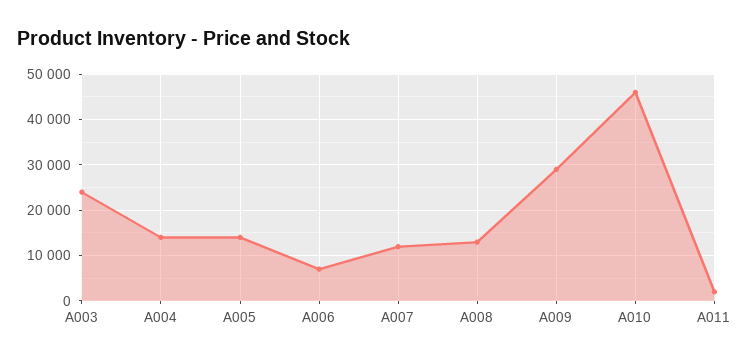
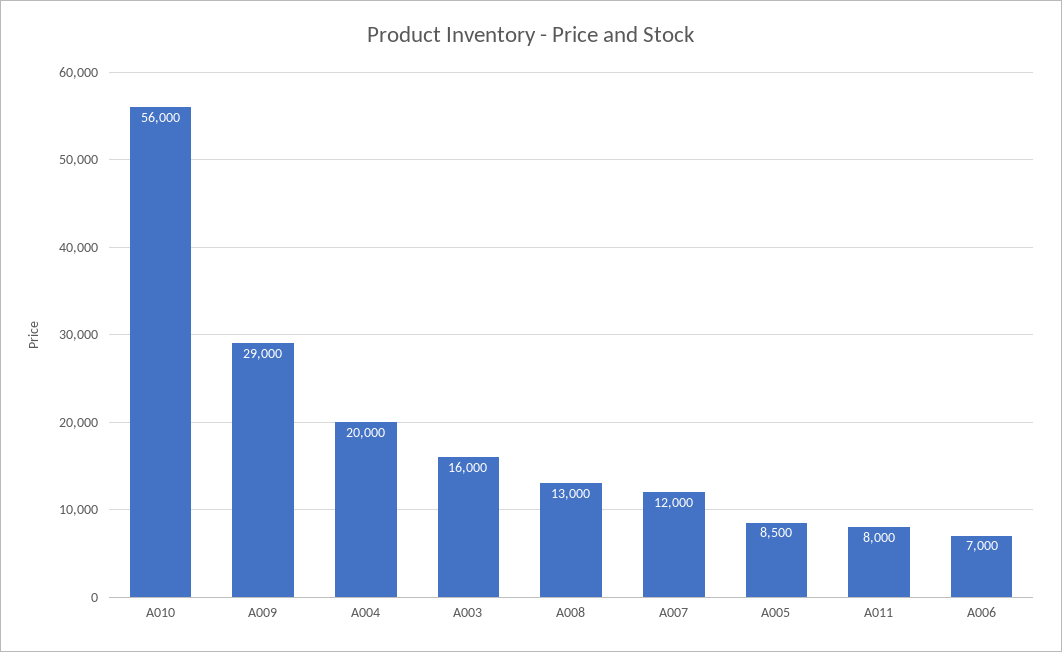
A003: 24000 -> 16000
A004: 14000 -> 20000
A005: 14000 -> 8500
A010: 46000 -> 56000
A011: 2000 -> 8000

